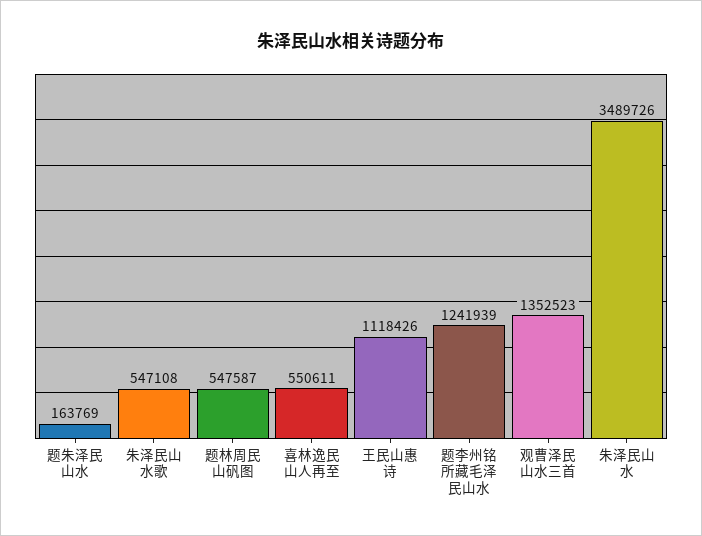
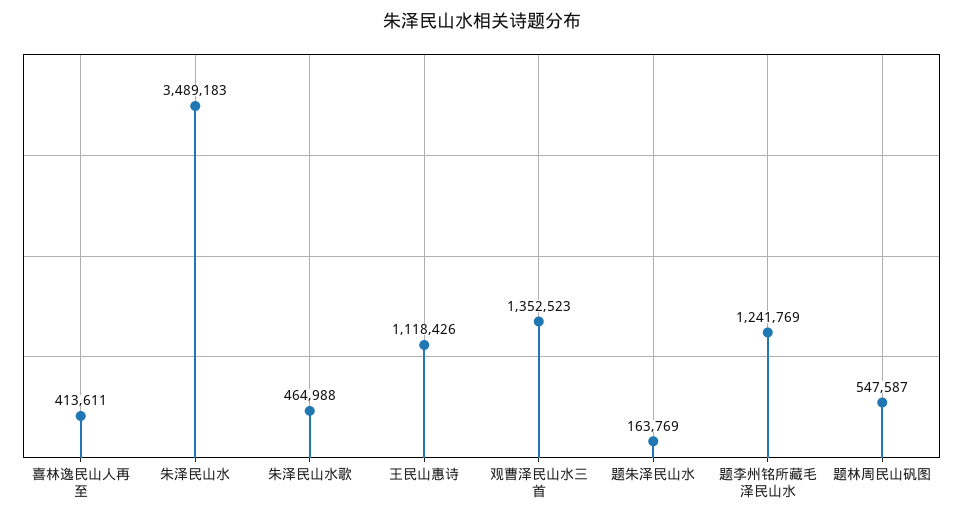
朱泽民山水歌: 547108 -> 464988
喜林逸民山人再至: 550611 -> 413611
题李州铭所藏毛泽民山水: 1241939 -> 1241769
朱泽民山水: 3489726 -> 3489183

